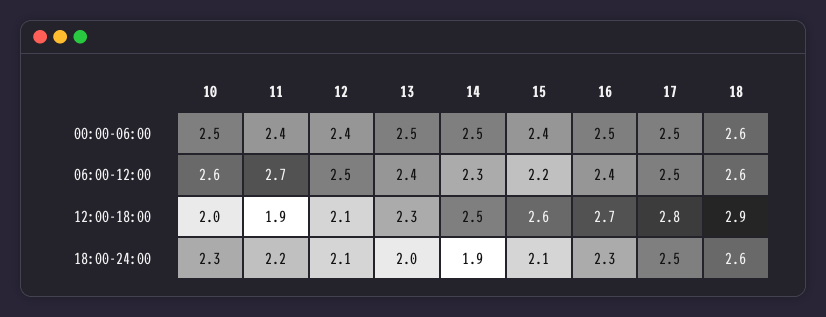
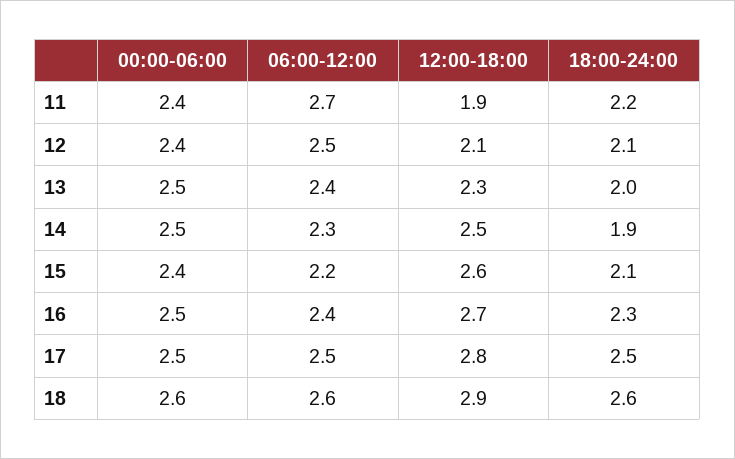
10, 00:00-06:00: 2.5 -> none
10, 06:00-12:00: 2.6 -> none
10, 12:00-18:00: 2 -> none
10, 18:00-24:00: 2.3 -> none

